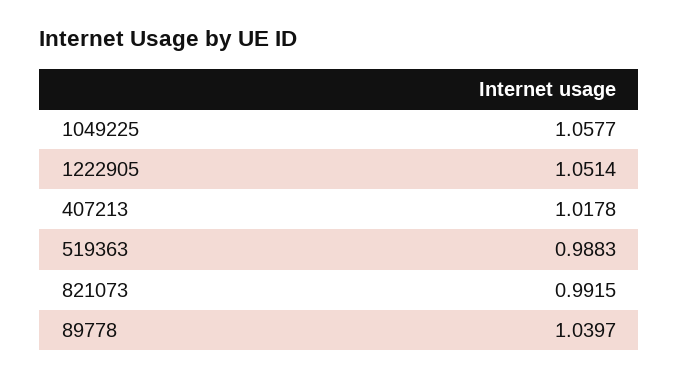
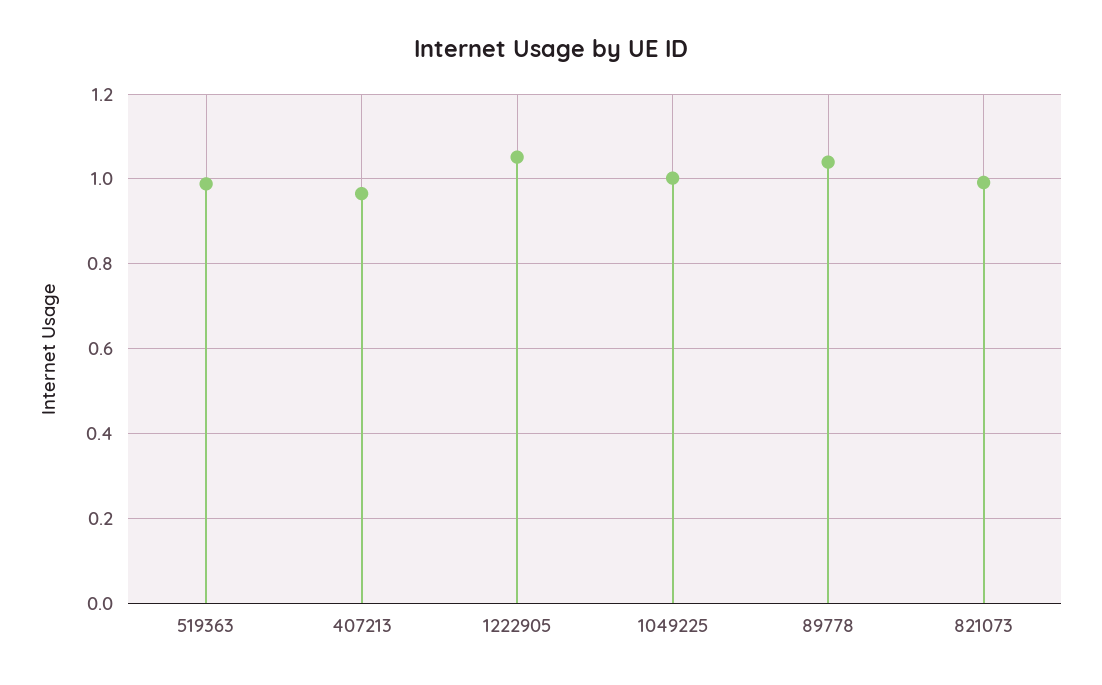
1049225: 1.0577 -> 1
407213: 1.0178 -> 0.96

